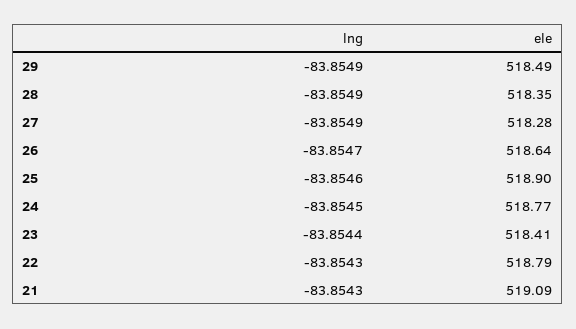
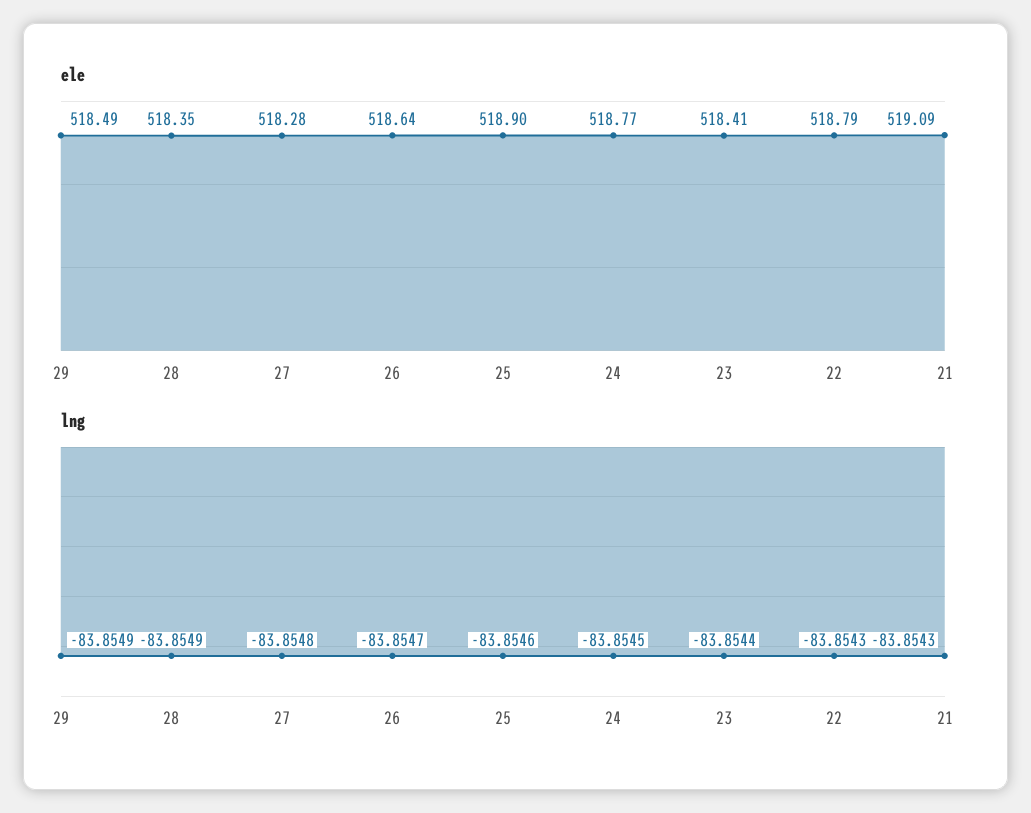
lng, 27: -83.8549 -> -83.8548

